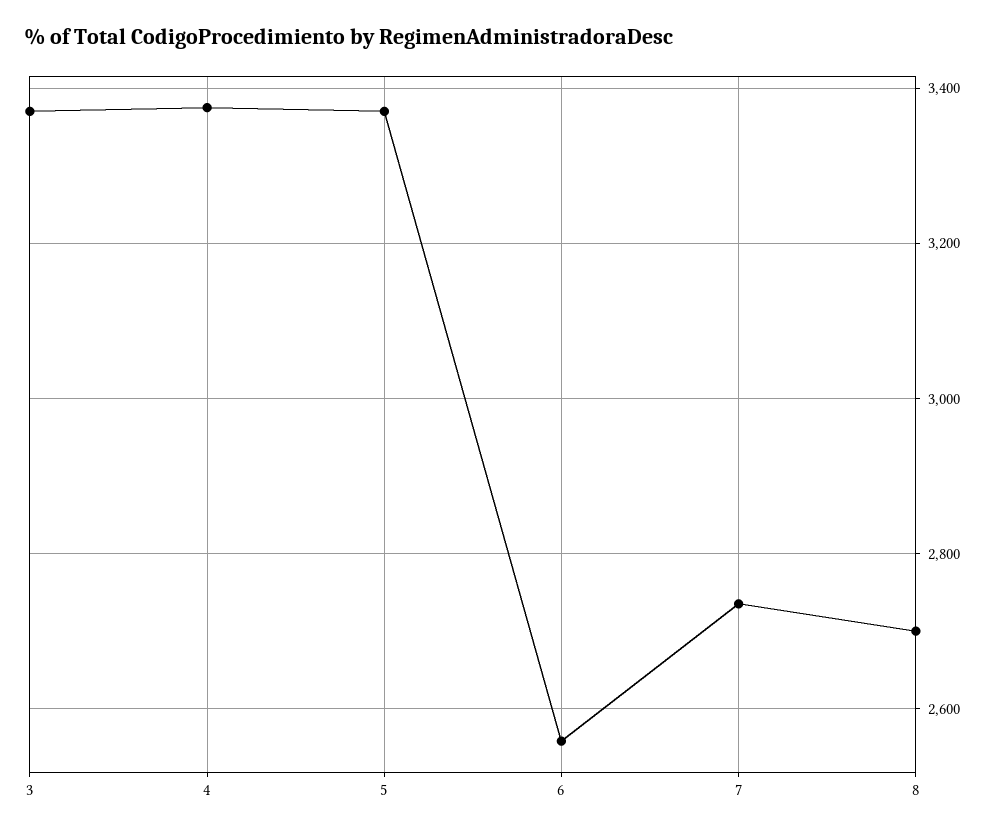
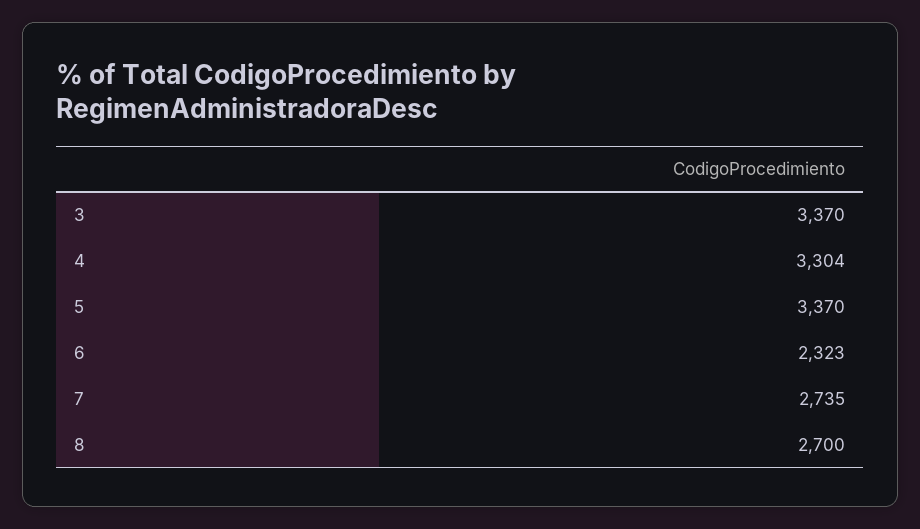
4: 3380 -> 3304
6: 2560 -> 2323

